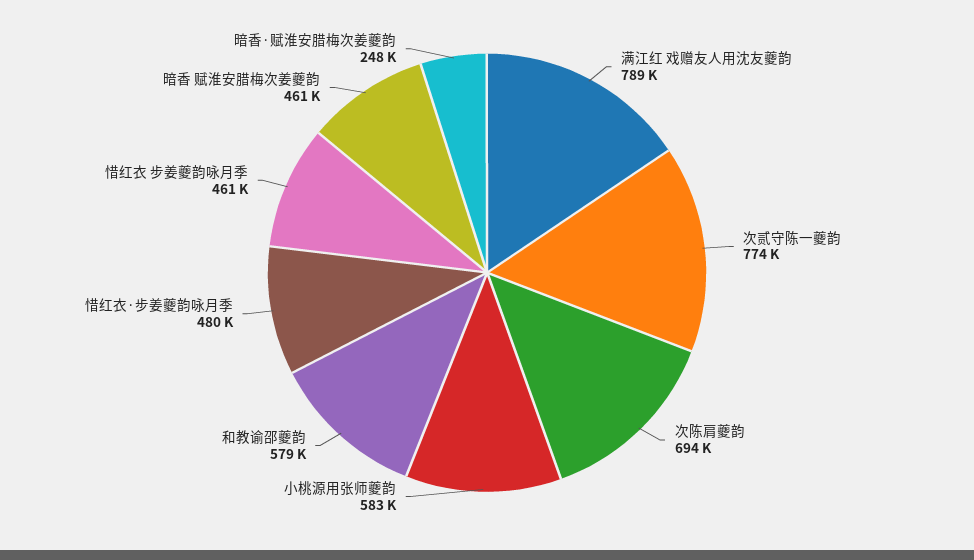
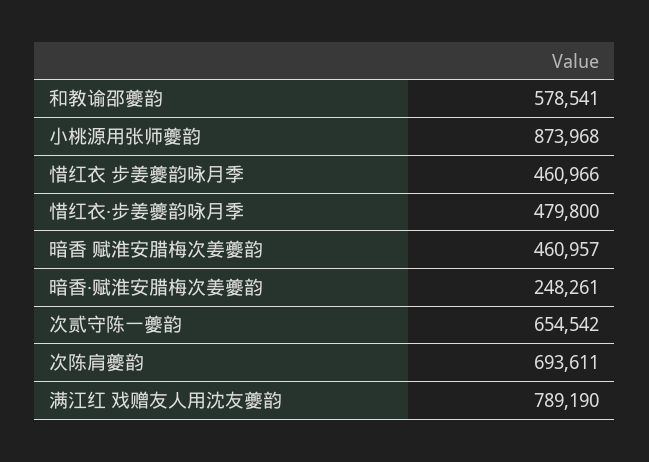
次贰守陈一夔韵: 774000 -> 654542
小桃源用张师夔韵: 583000 -> 873968

